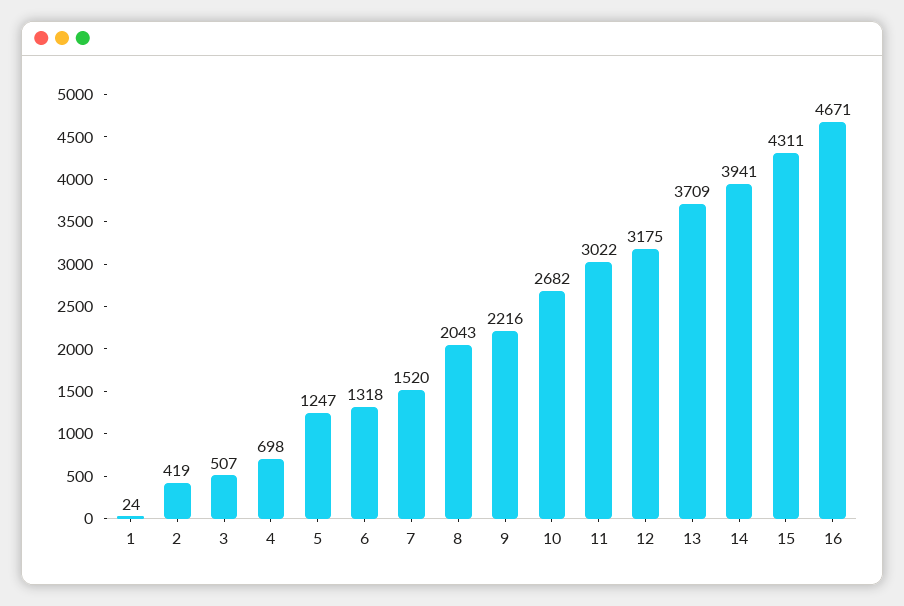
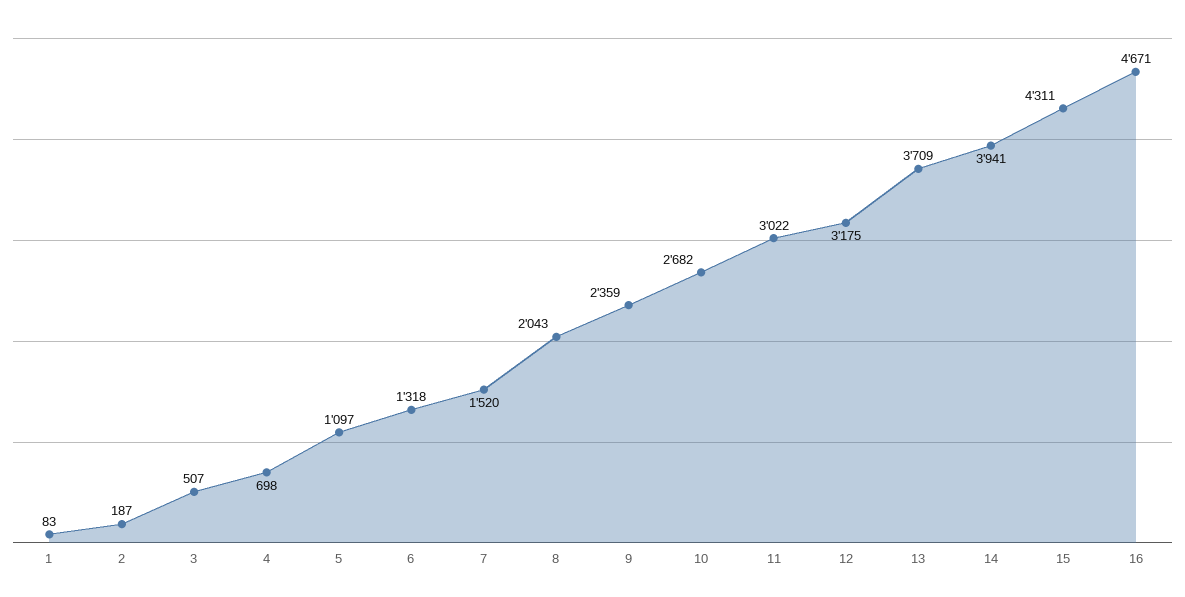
1: 24 -> 83
2: 419 -> 187
5: 1247 -> 1097
9: 2216 -> 2359

